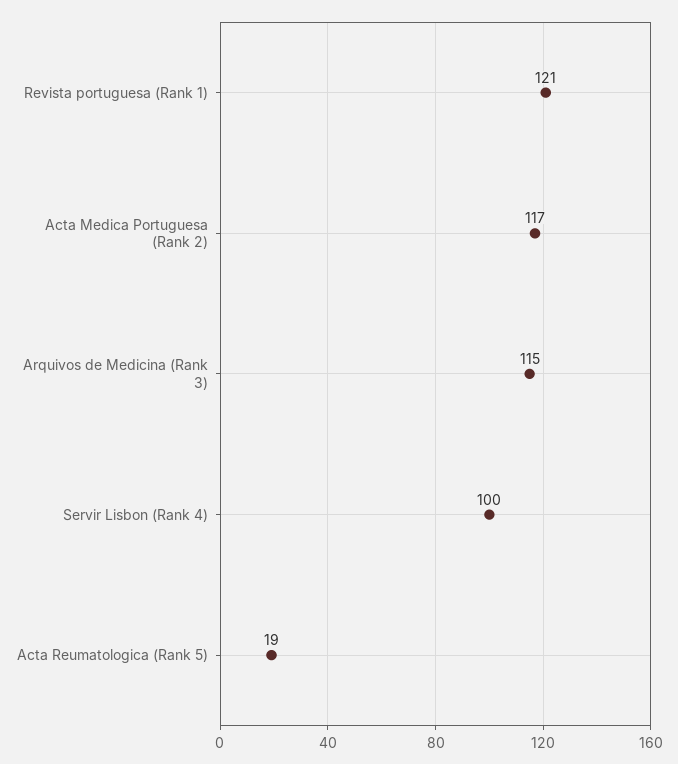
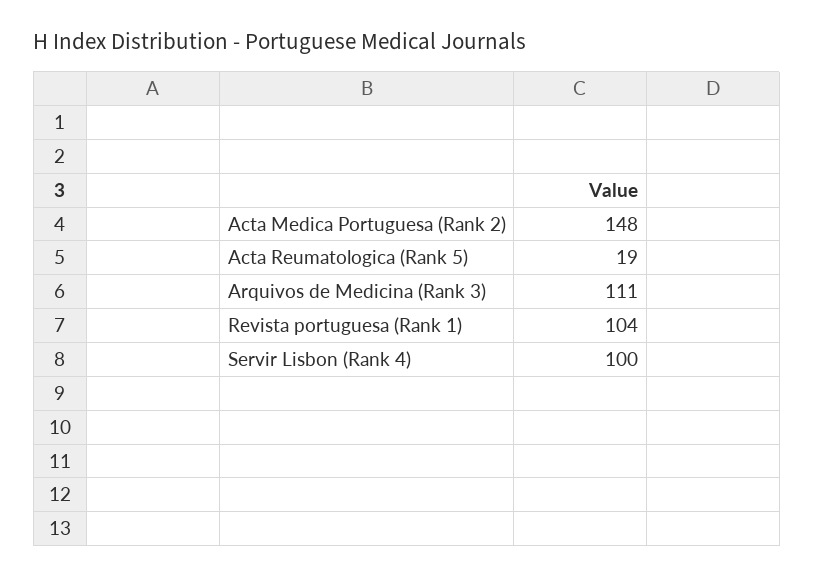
Revista portuguesa (Rank 1): 121 -> 104
Acta Medica Portuguesa (Rank 2): 117 -> 148
Arquivos de Medicina (Rank 3): 115 -> 111

